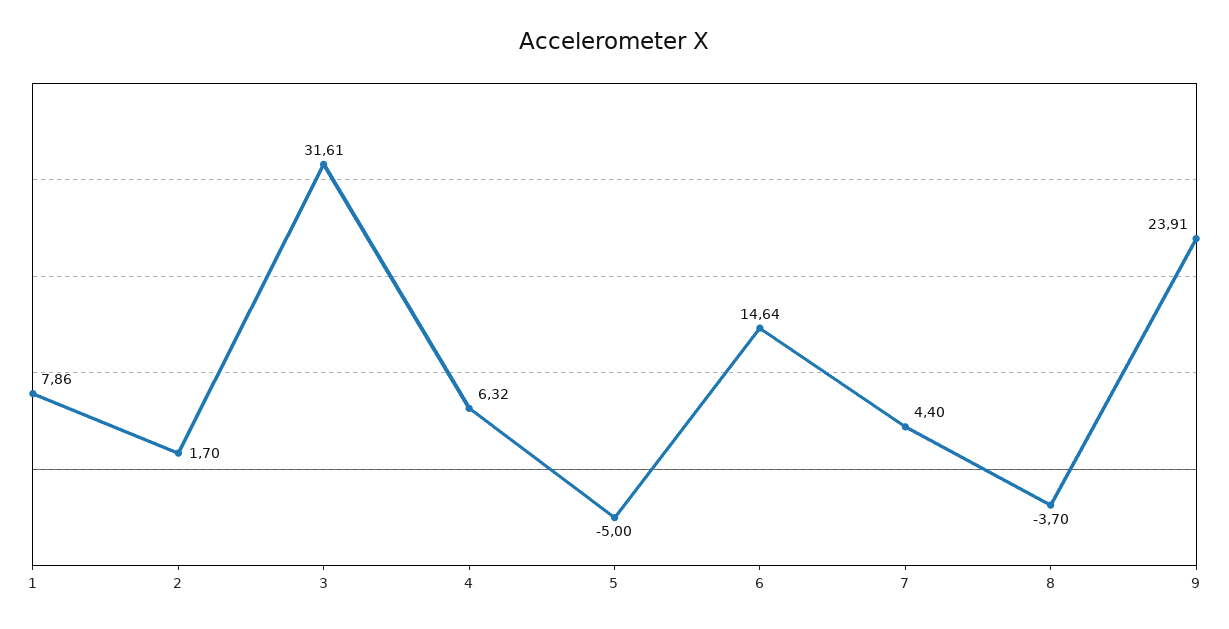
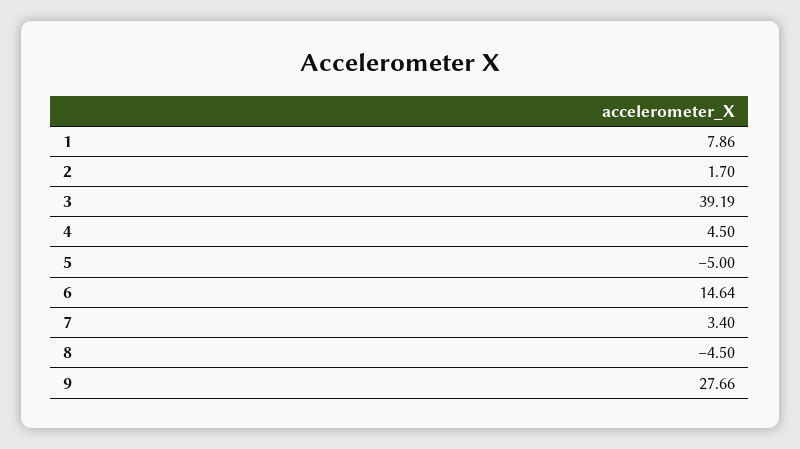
3: 31.61 -> 39.19
4: 6.32 -> 4.5
7: 4.4 -> 3.4
8: -3.7 -> -4.5
9: 23.91 -> 27.66

